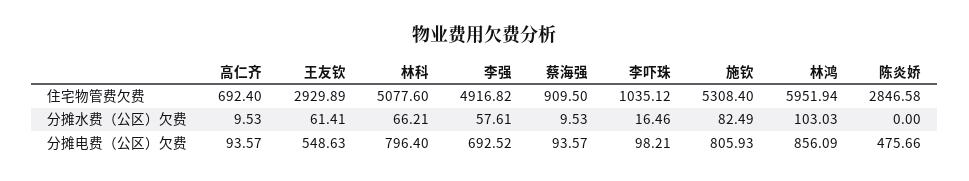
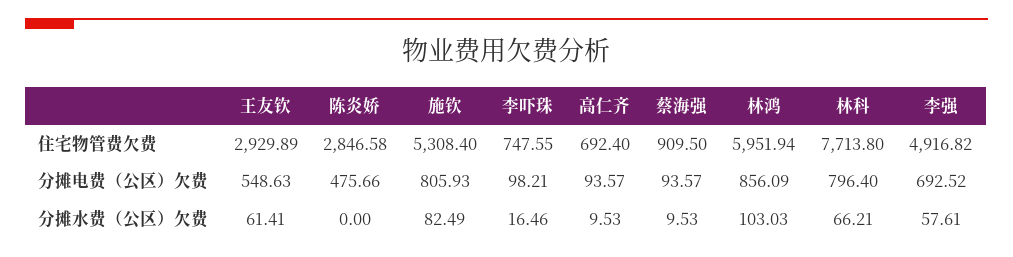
林科, 住宅物管费欠费: 5077.6 -> 7713.8
李吓珠, 住宅物管费欠费: 1035.12 -> 747.55

